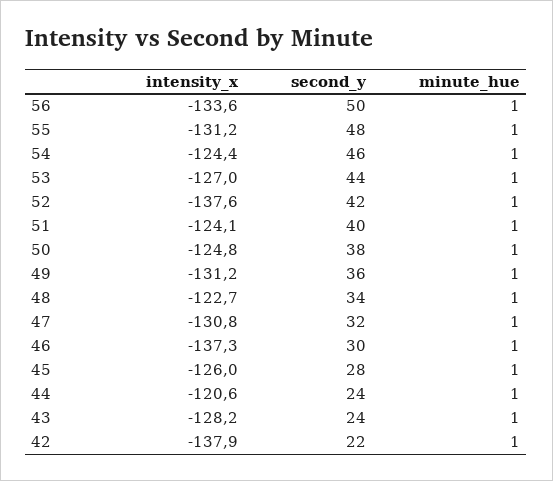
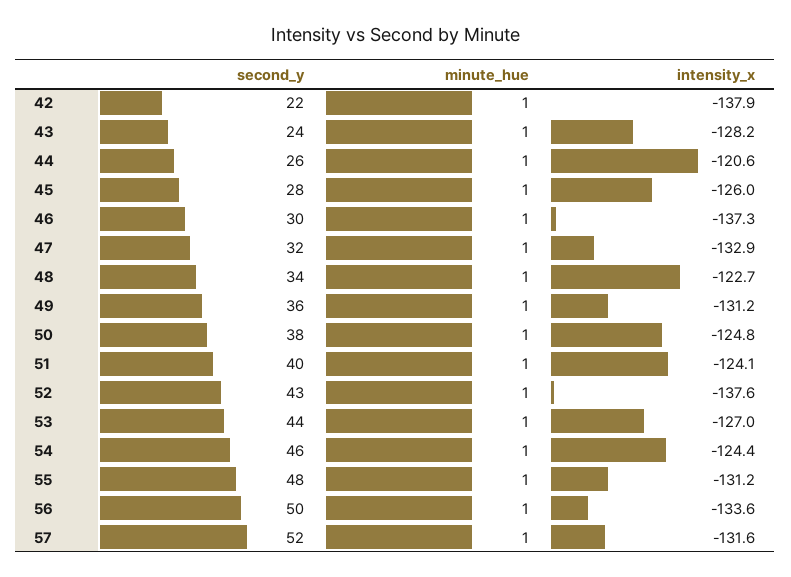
second_y, 52: 42 -> 43
intensity_x, 47: -130.8 -> -132.9
second_y, 44: 24 -> 26
second_y, 57: none -> 52
minute_hue, 57: none -> 1
intensity_x, 57: none -> -131.6

